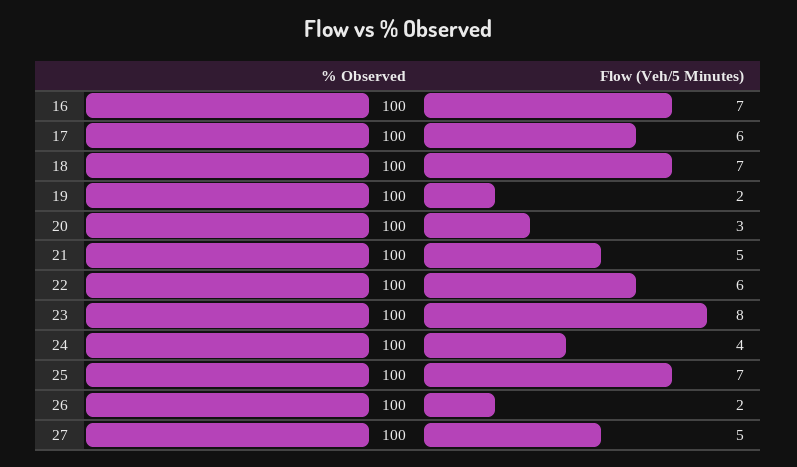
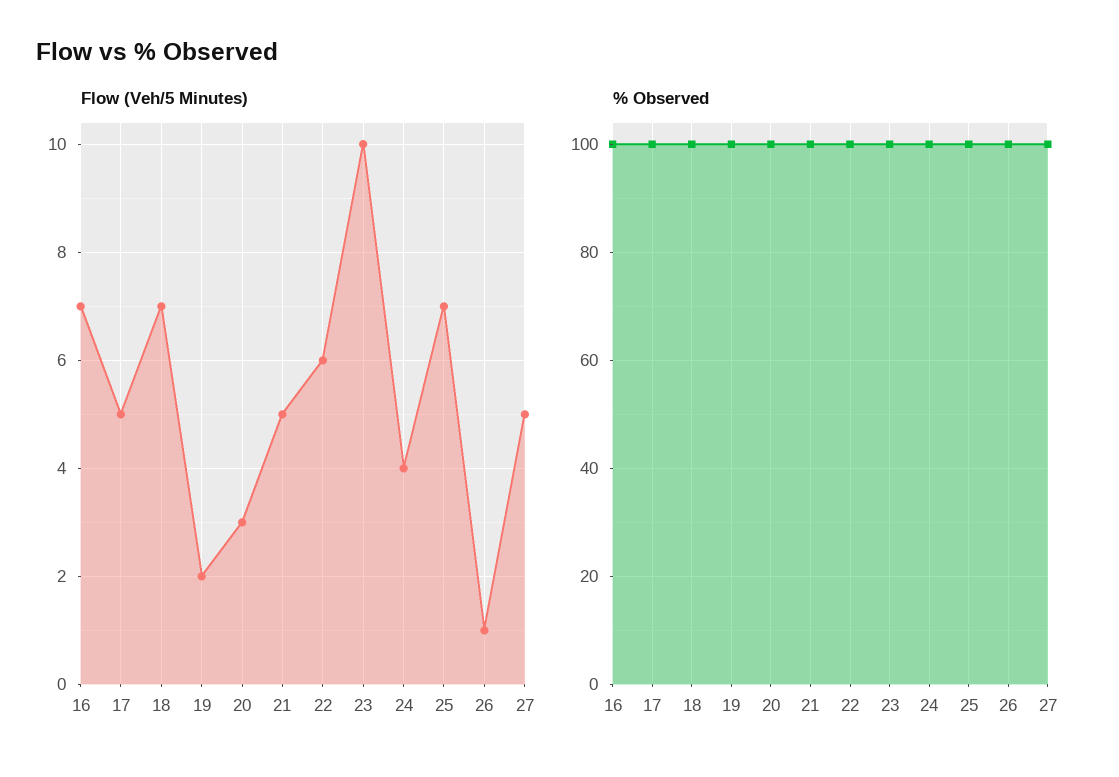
Flow (Veh/5 Minutes), 17: 6 -> 5
Flow (Veh/5 Minutes), 23: 8 -> 10
Flow (Veh/5 Minutes), 26: 2 -> 1

